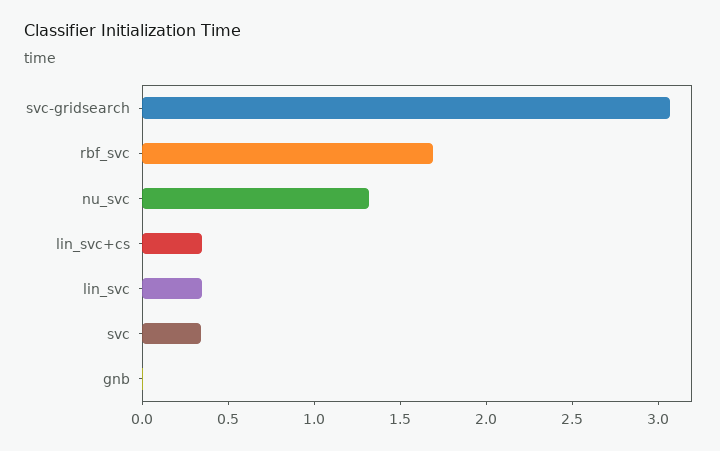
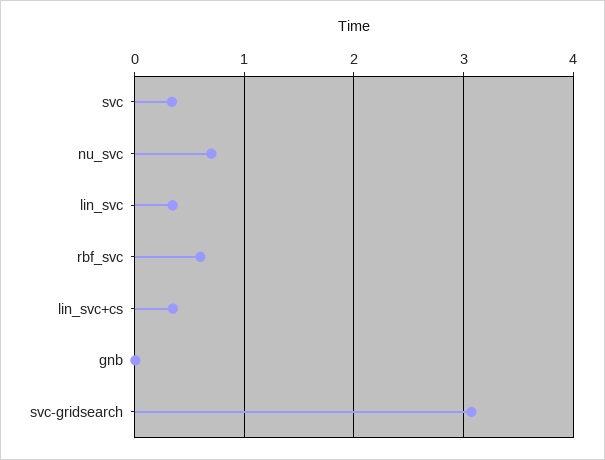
rbf_svc: 1.7 -> 0.6
nu_svc: 1.3 -> 0.7

